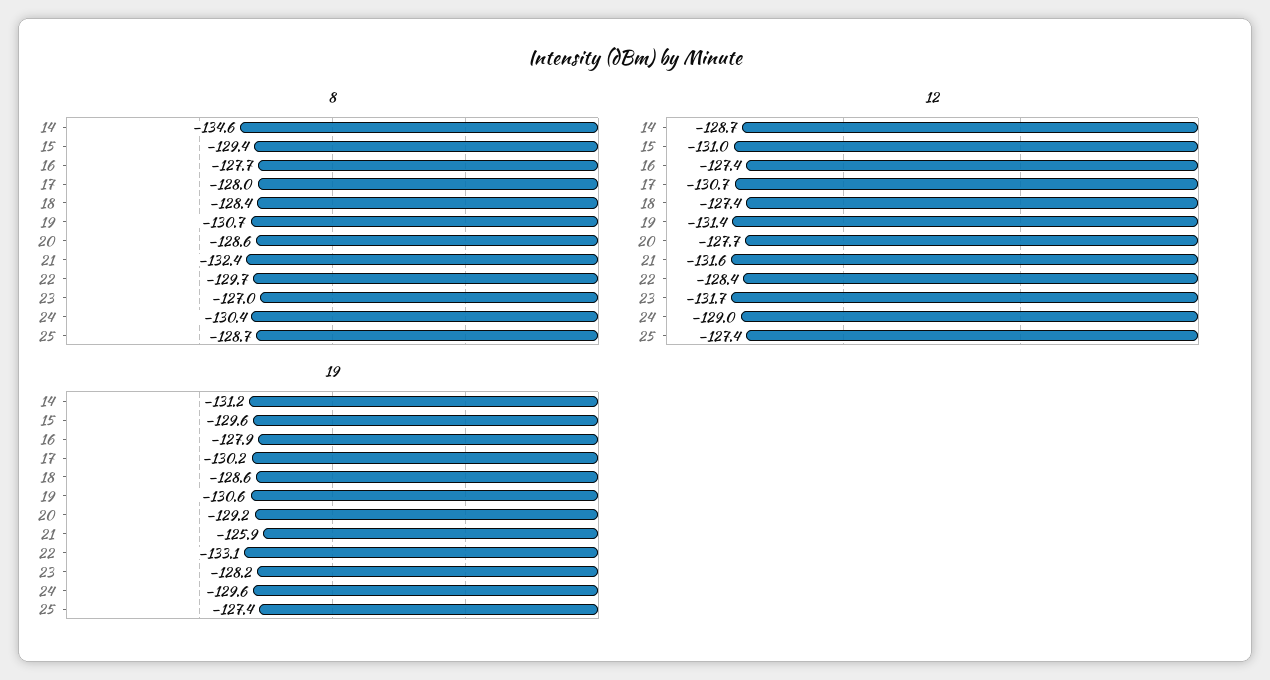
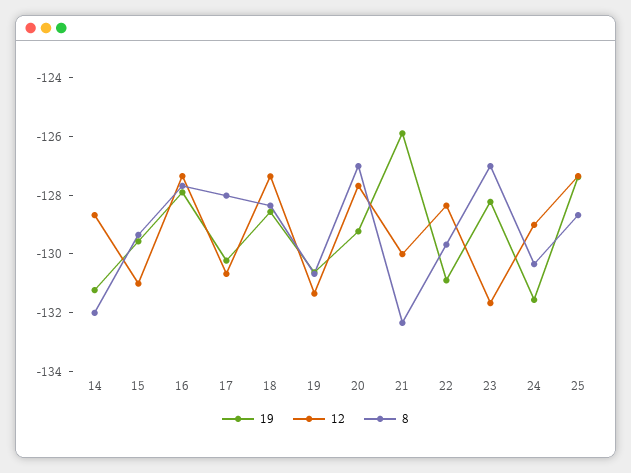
8, 14: -134.6 -> -132
8, 20: -128.6 -> -127
12, 21: -131.6 -> -130
19, 22: -133.1 -> -131
19, 24: -129.6 -> -131.5

